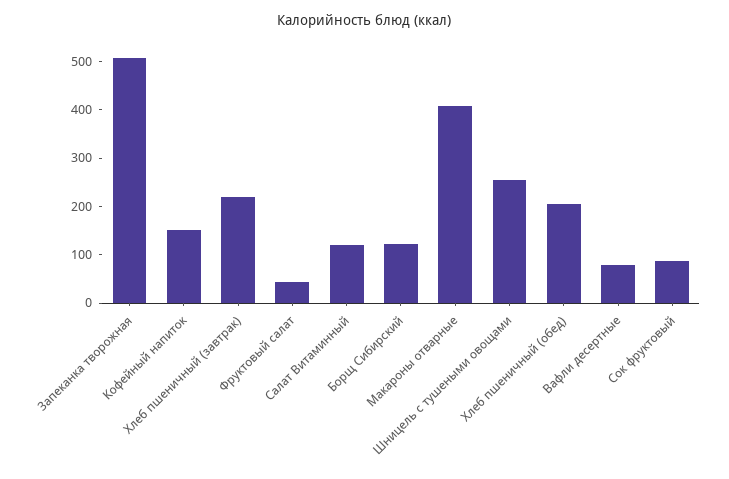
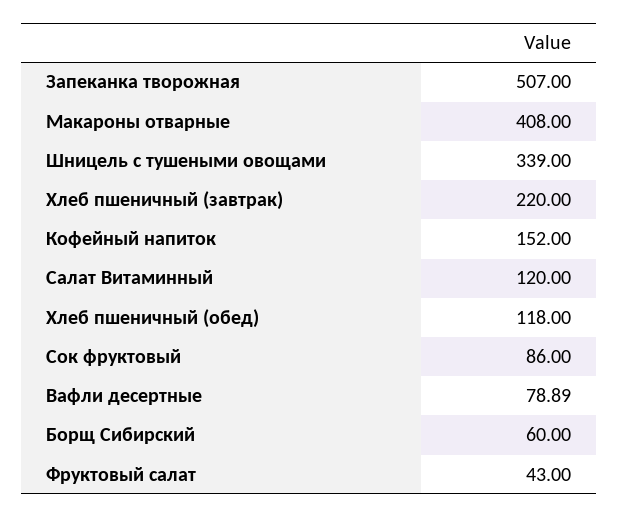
Борщ Сибирский: 120 -> 60
Шницель с тушеными овощами: 260 -> 339
Хлеб пшеничный (обед): 200 -> 118

